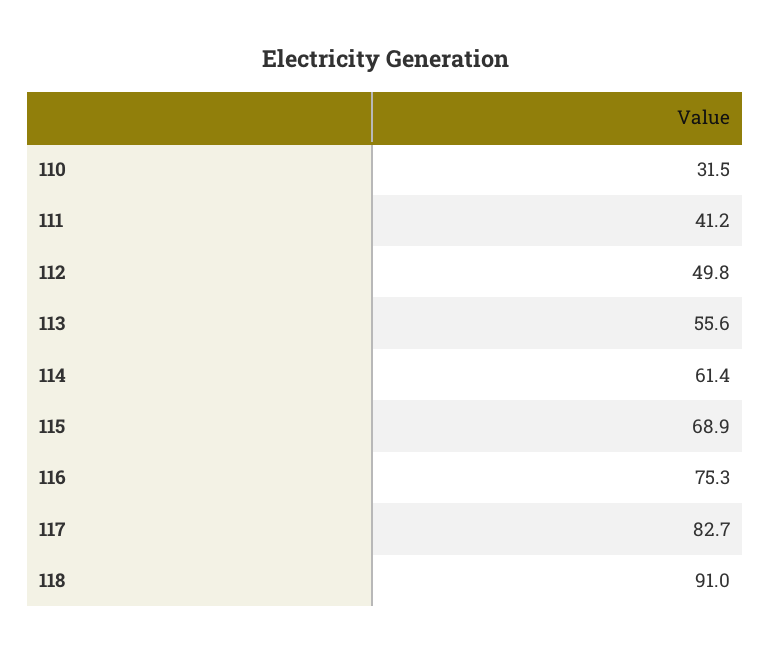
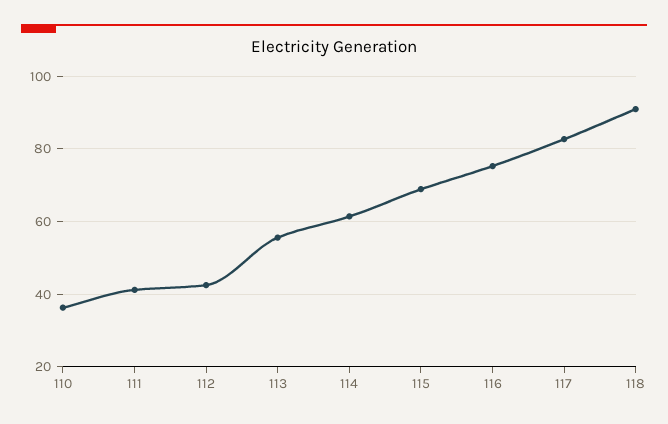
110: 31.5 -> 36
112: 49.8 -> 42

